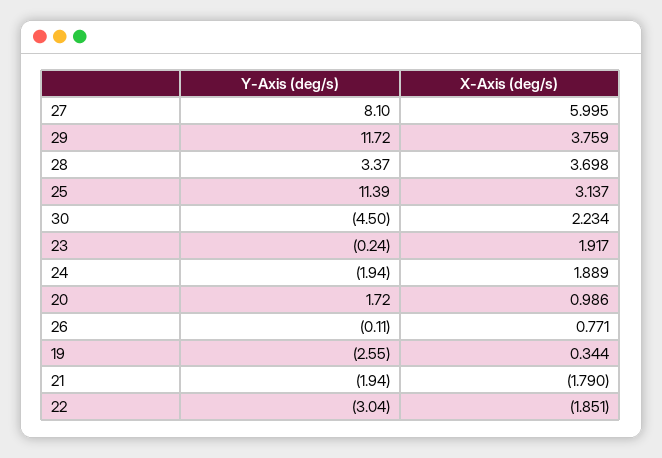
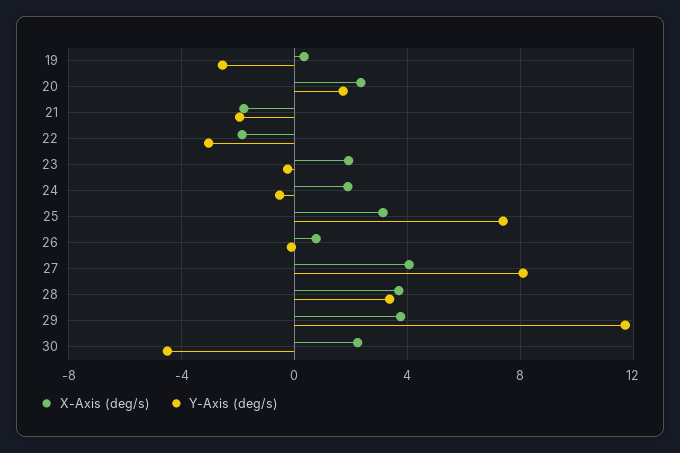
X-Axis (deg/s), 27: 5.995 -> 4
Y-Axis (deg/s), 25: 11.39 -> 7.5
Y-Axis (deg/s), 24: -1.94 -> -0.5
X-Axis (deg/s), 20: 0.986 -> 2.5

